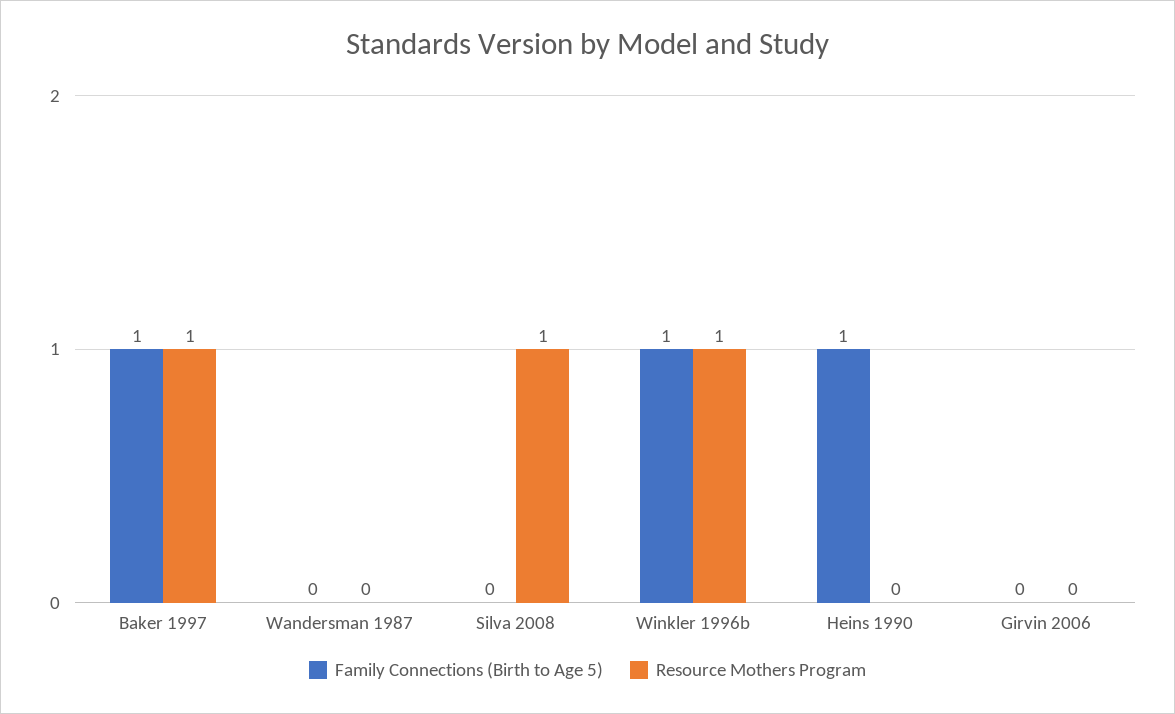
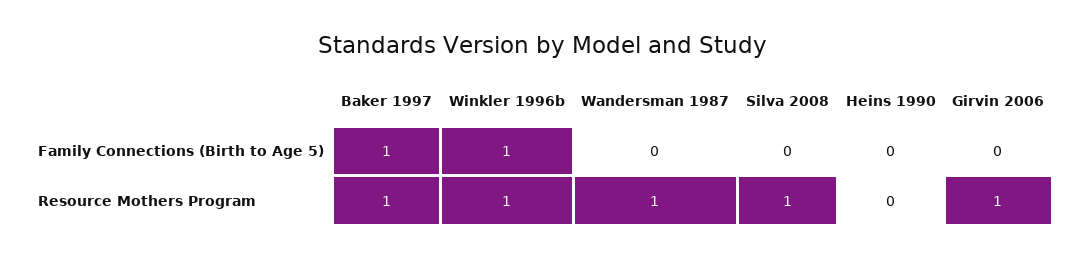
Resource Mothers Program, Wandersman 1987: 0 -> 1
Family Connections (Birth to Age 5), Heins 1990: 1 -> 0
Resource Mothers Program, Girvin 2006: 0 -> 1

